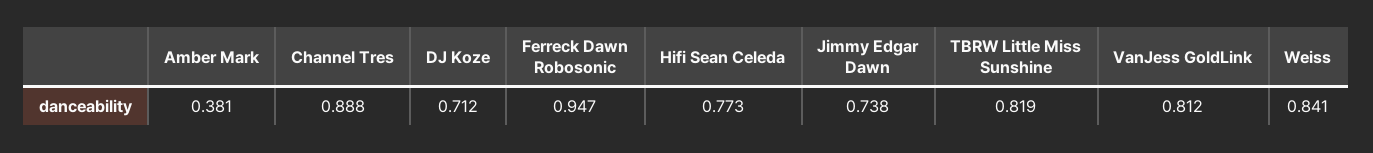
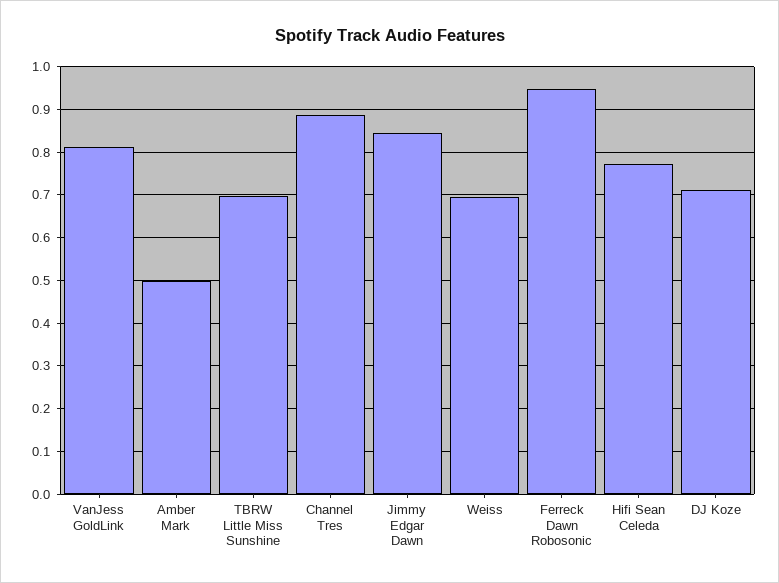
Amber Mark: 0.381 -> 0.5
Jimmy Edgar Dawn: 0.738 -> 0.84
TBRW Little Miss Sunshine: 0.819 -> 0.7
Weiss: 0.841 -> 0.7

